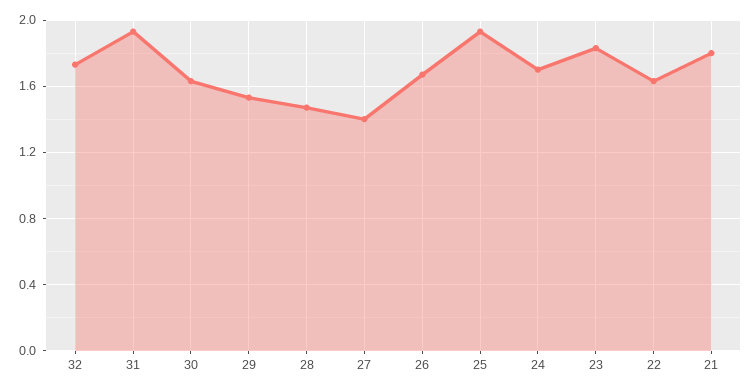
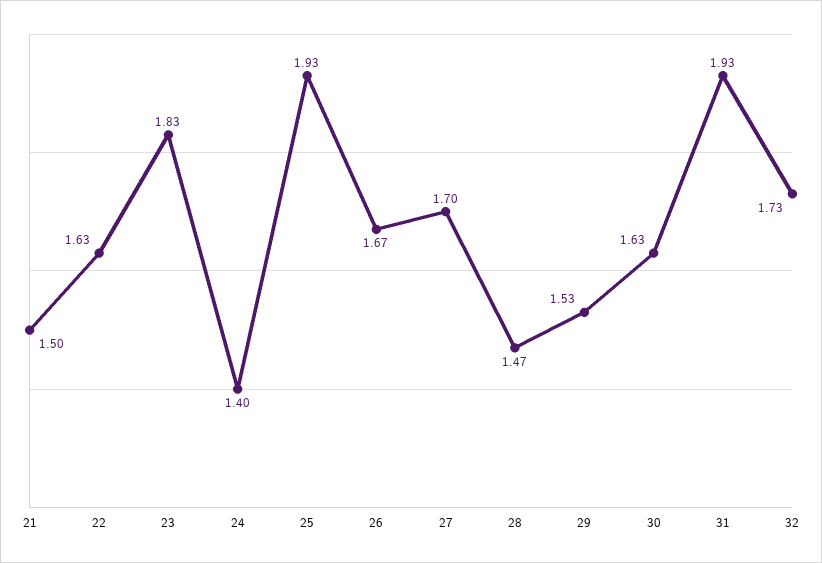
27: 1.4 -> 1.7
24: 1.7 -> 1.4
21: 1.8 -> 1.5

